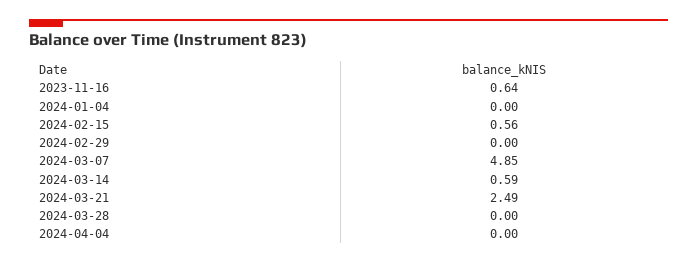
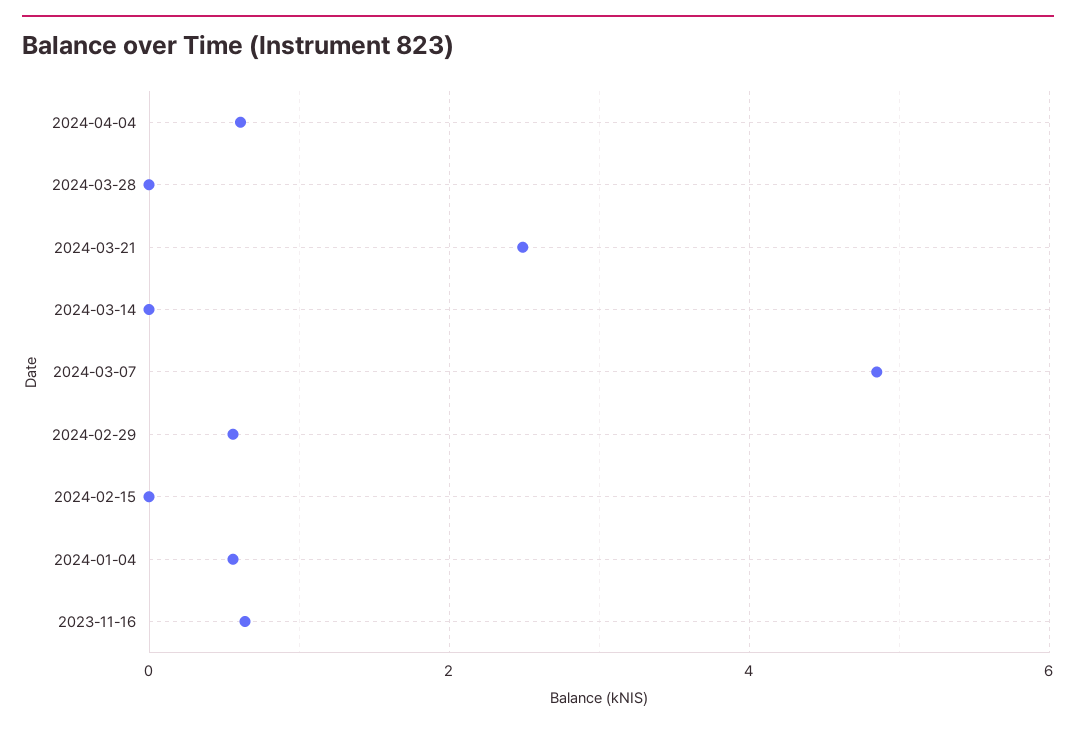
2024-01-04: 0 -> 0.6
2024-02-15: 0.56 -> 0
2024-02-29: 0 -> 0.6
2024-03-14: 0.59 -> 0
2024-04-04: 0 -> 0.6

